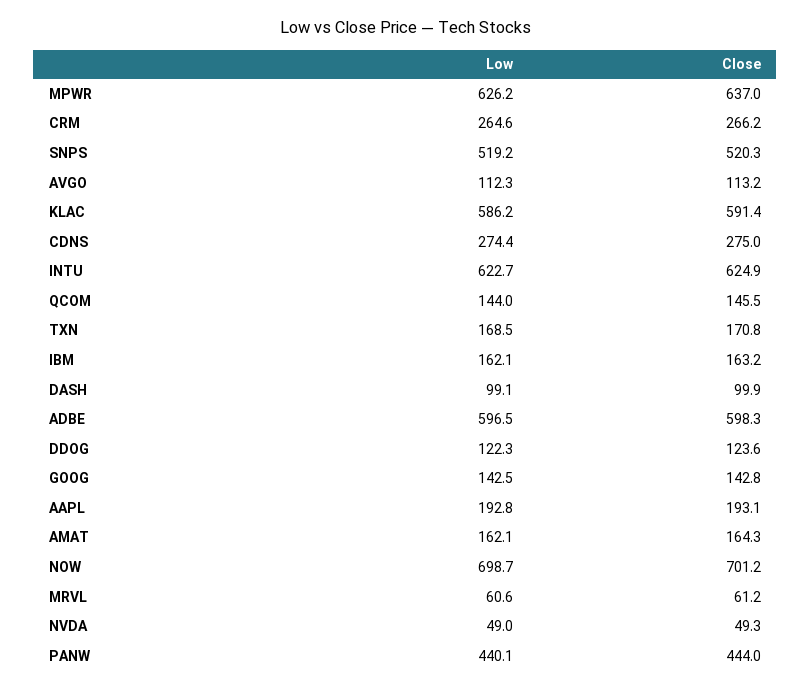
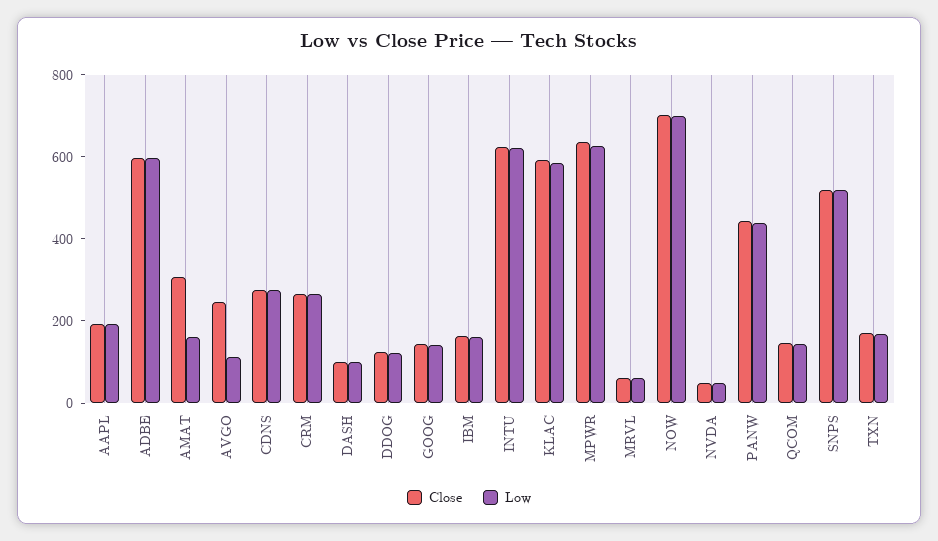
Close, AVGO: 113.2 -> 250
Close, AMAT: 164.3 -> 300

